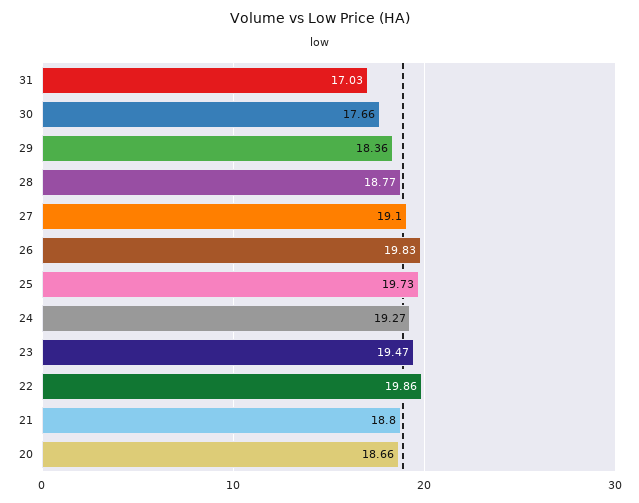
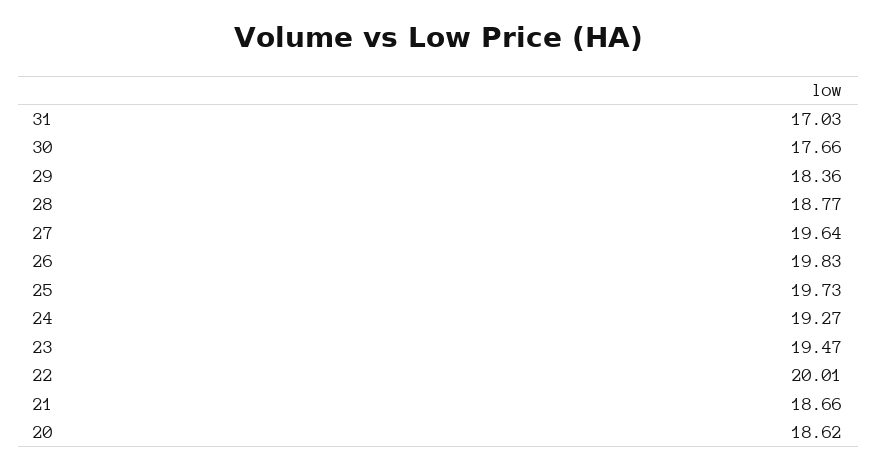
27: 19.1 -> 19.64
22: 19.86 -> 20.01
21: 18.8 -> 18.66
20: 18.66 -> 18.62

